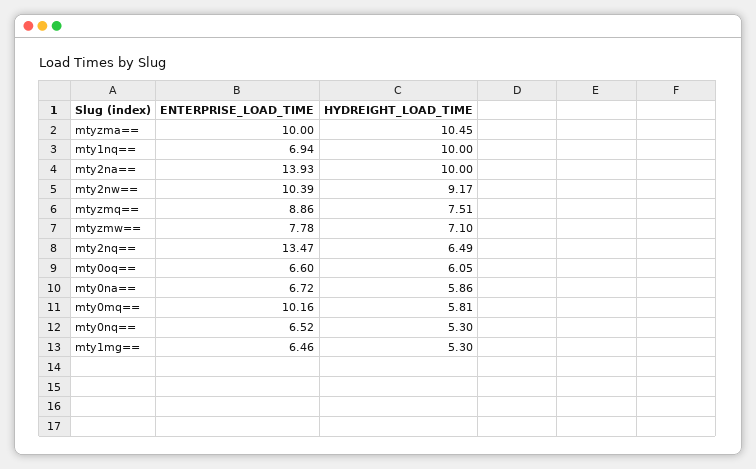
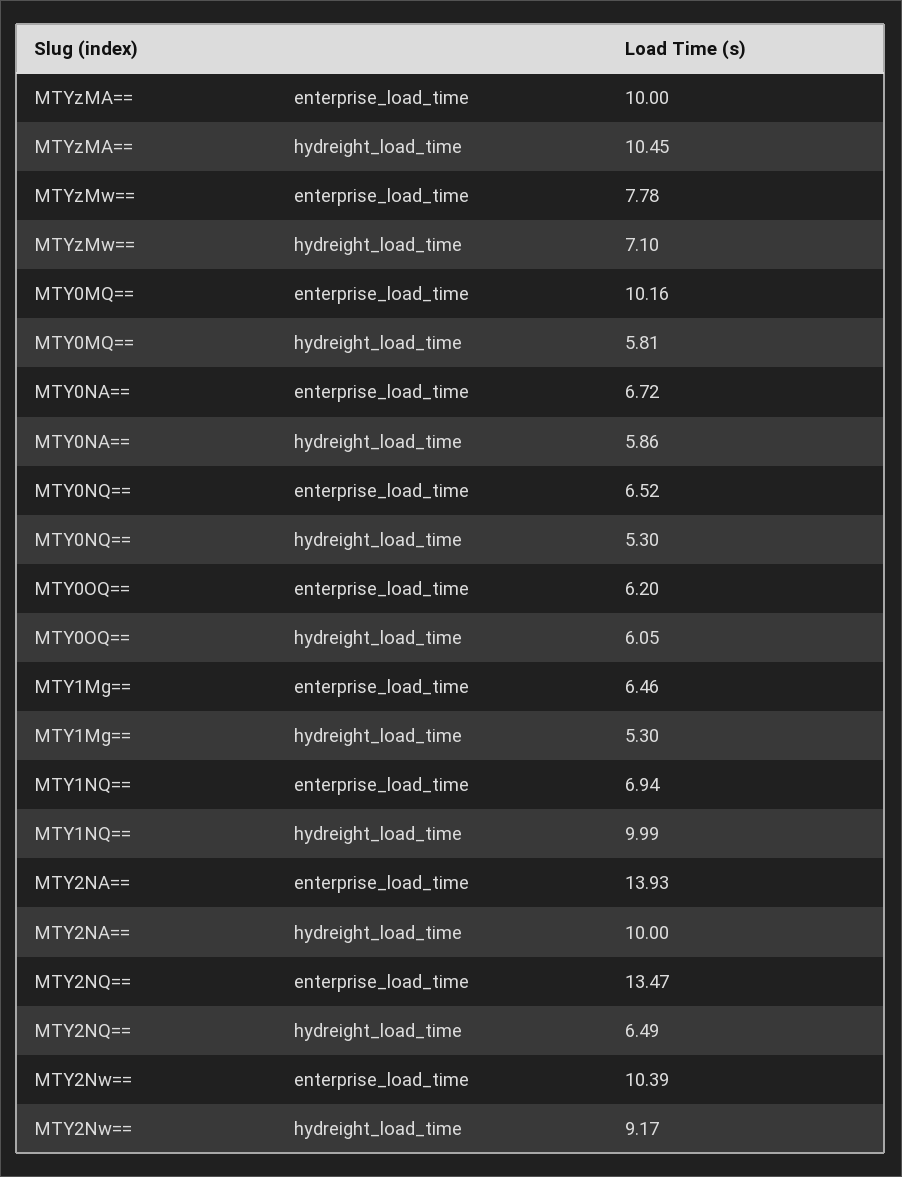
HYDREIGHT_LOAD_TIME, mty1nq==: 10 -> 9.99
ENTERPRISE_LOAD_TIME, mtyzmq==: 8.86 -> none
HYDREIGHT_LOAD_TIME, mtyzmq==: 7.51 -> none
ENTERPRISE_LOAD_TIME, mty0oq==: 6.6 -> 6.2

